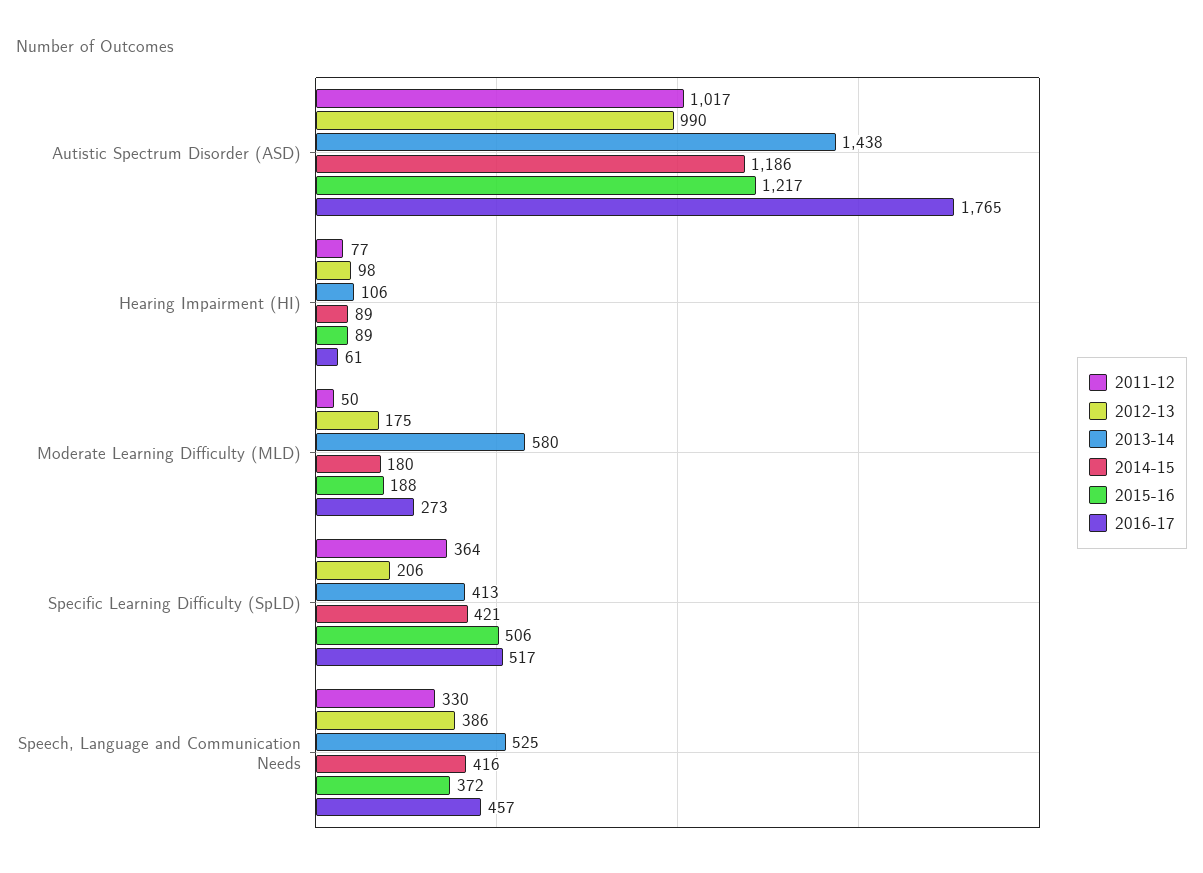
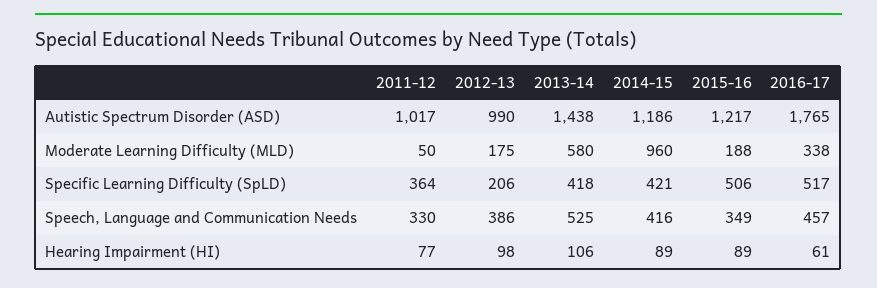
2014-15, Moderate Learning Difficulty (MLD): 180 -> 960
2016-17, Moderate Learning Difficulty (MLD): 273 -> 338
2013-14, Specific Learning Difficulty (SpLD): 413 -> 418
2015-16, Speech, Language and Communication Needs: 372 -> 349

